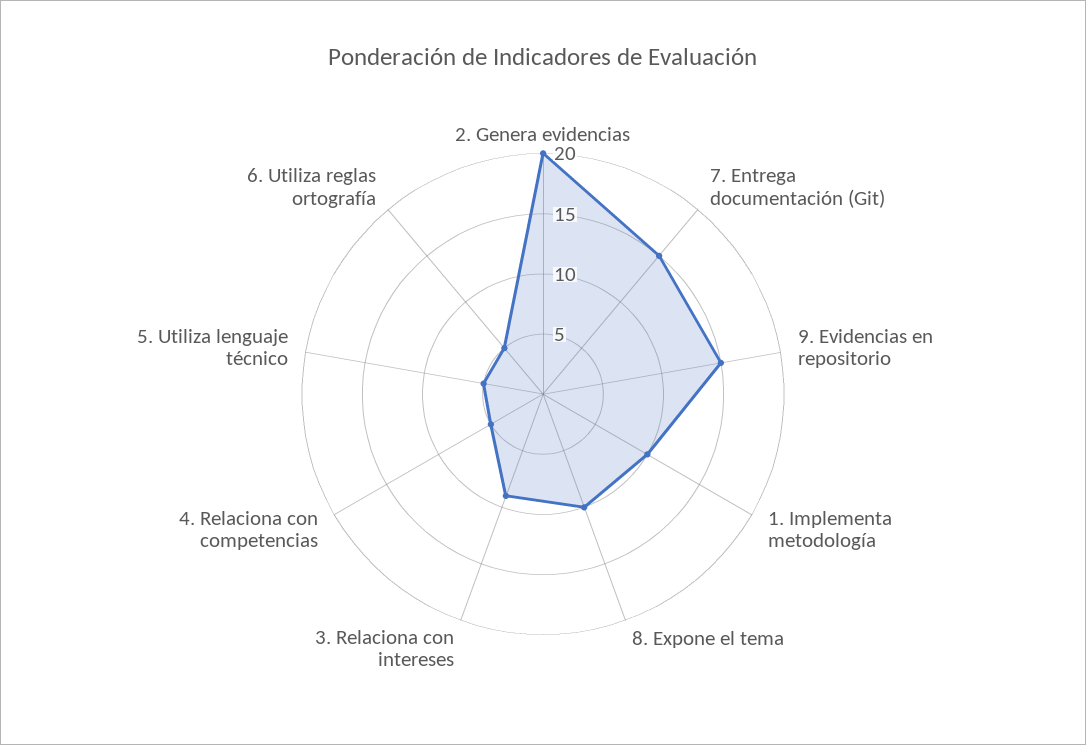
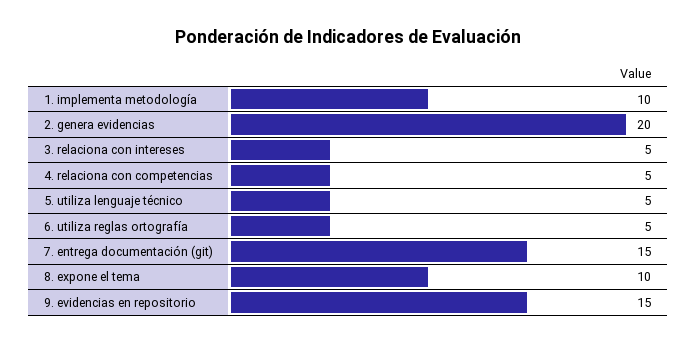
3. Relaciona con intereses: 9 -> 5

